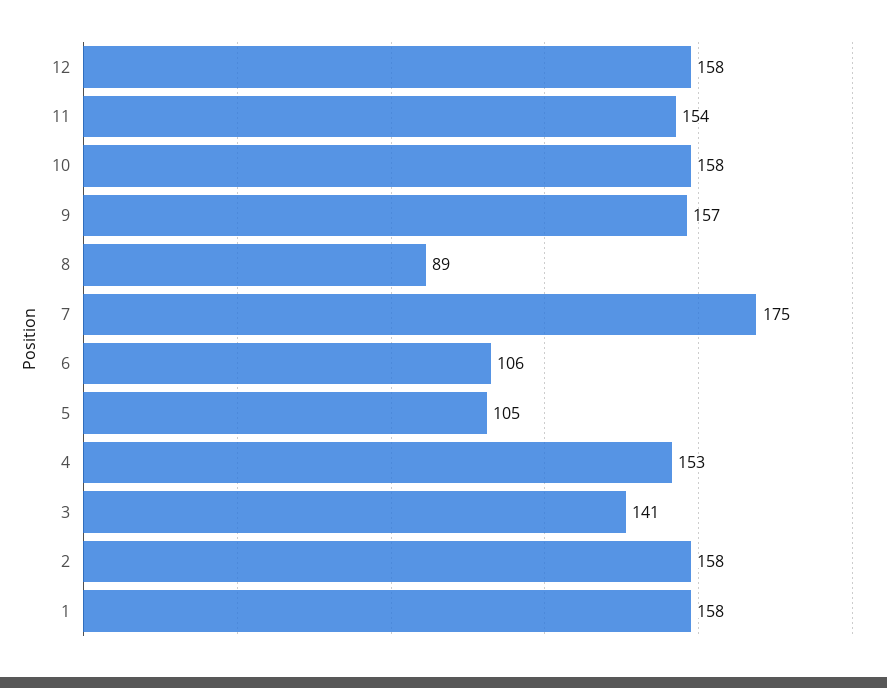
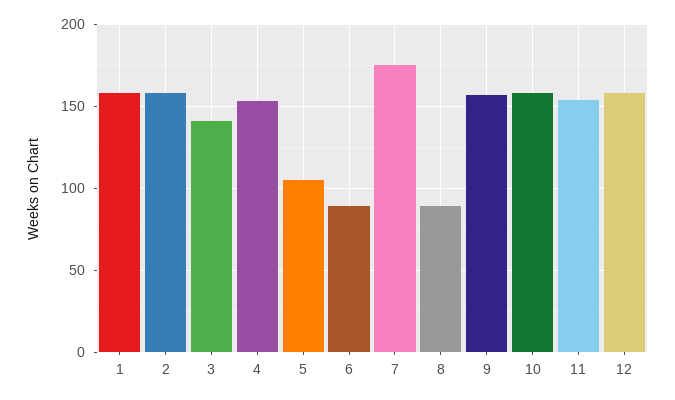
6: 106 -> 90

